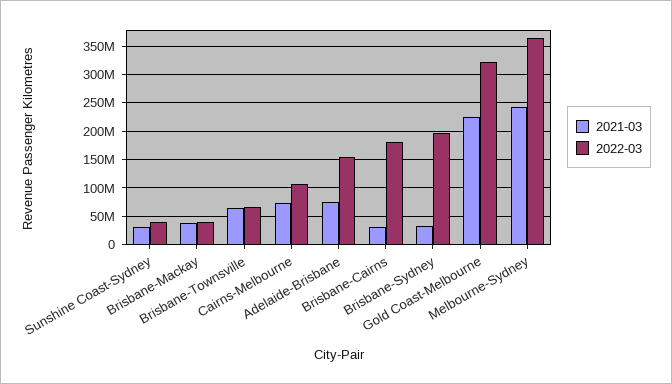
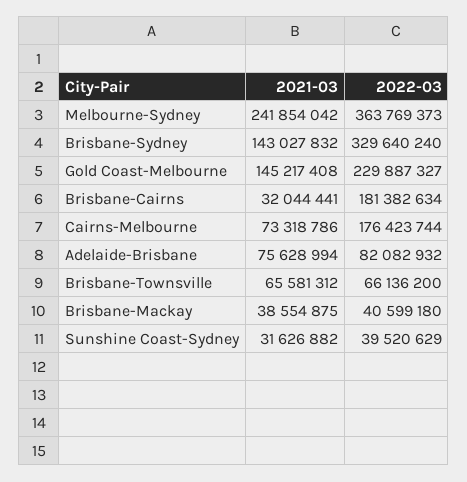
2022-03, Cairns-Melbourne: 100000000 -> 176423744
2022-03, Adelaide-Brisbane: 150000000 -> 82082932
2021-03, Brisbane-Sydney: 25000000 -> 143027832
2022-03, Brisbane-Sydney: 200000000 -> 329640240
2021-03, Gold Coast-Melbourne: 225000000 -> 145217408
2022-03, Gold Coast-Melbourne: 325000000 -> 229887327

